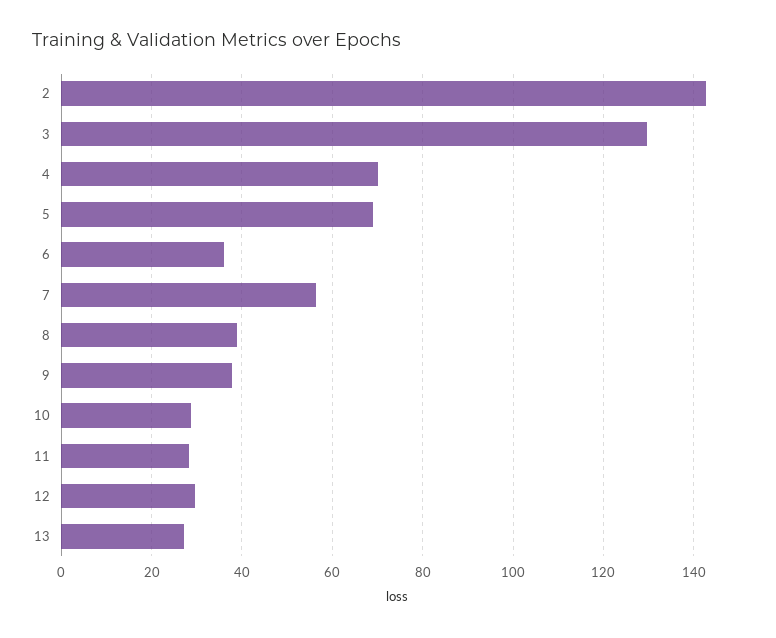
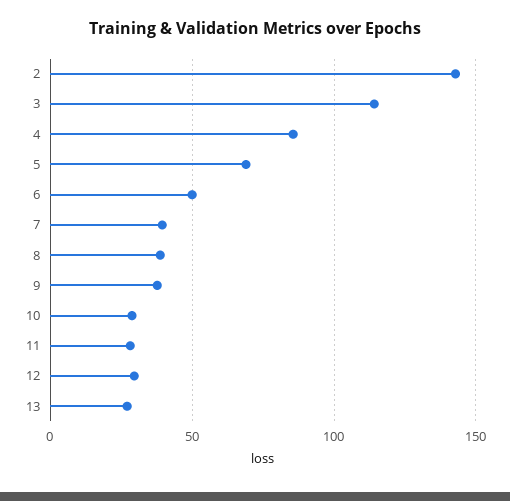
3: 130 -> 115
4: 70 -> 85
6: 36 -> 50
7: 56 -> 40

